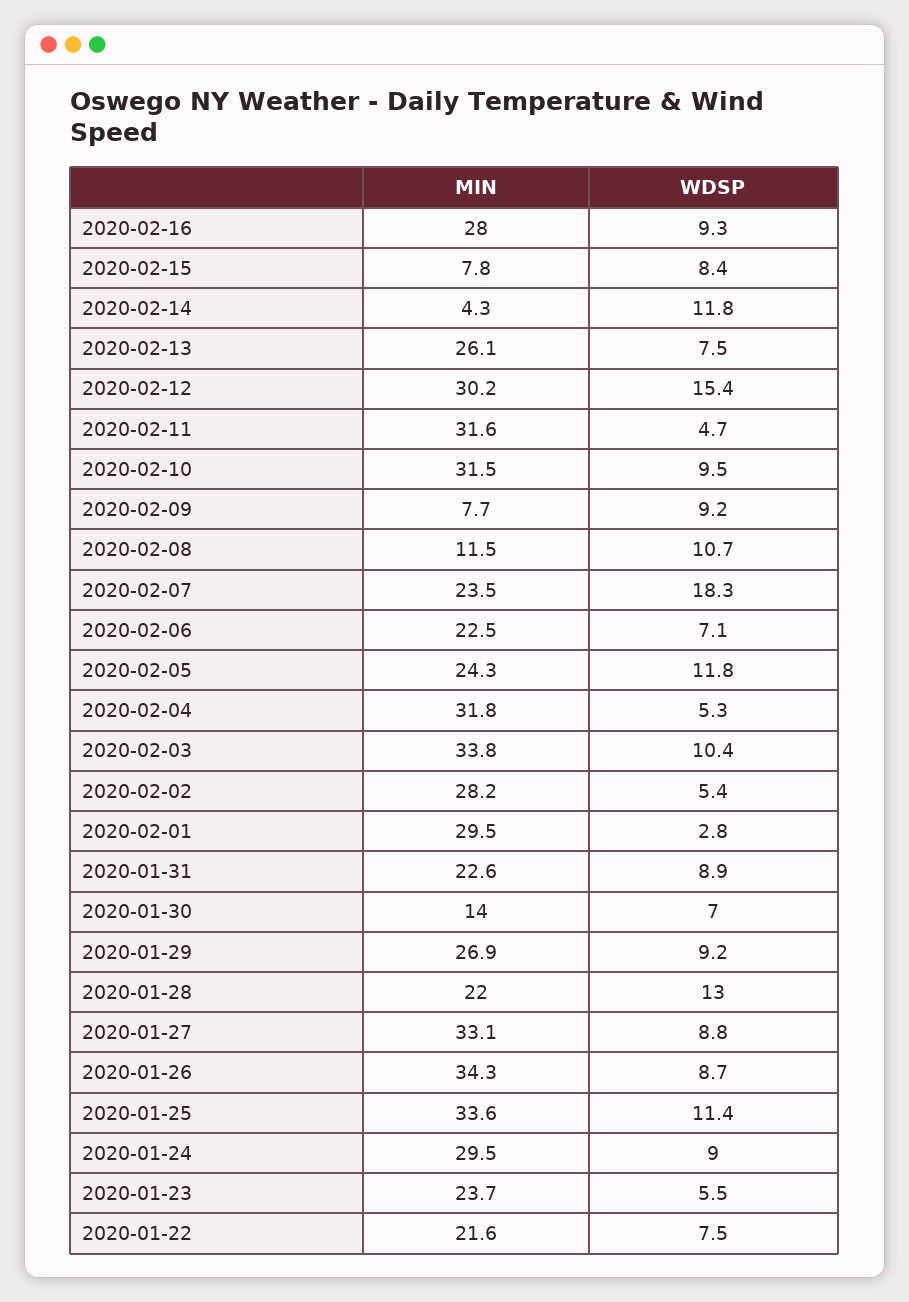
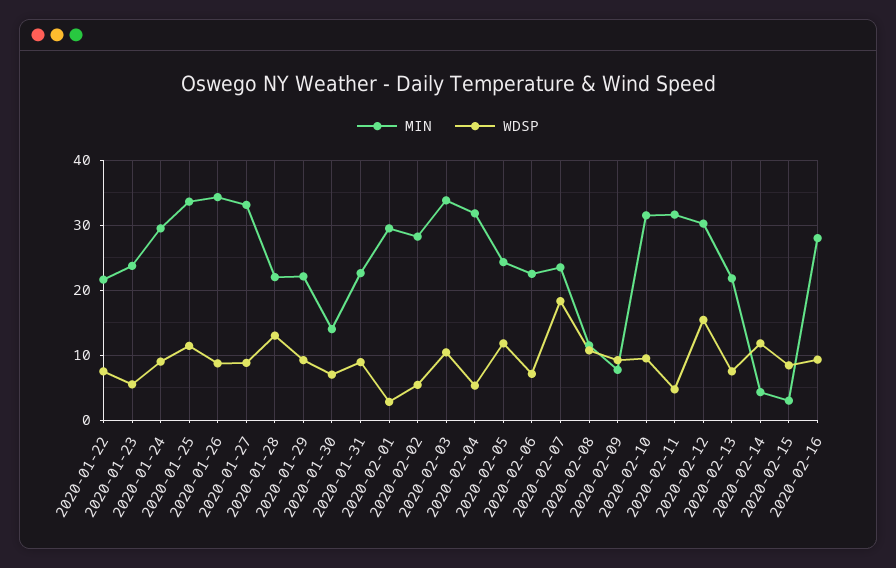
MIN, 2020-02-15: 7.8 -> 3
MIN, 2020-02-13: 26.1 -> 22
MIN, 2020-01-29: 26.9 -> 22

